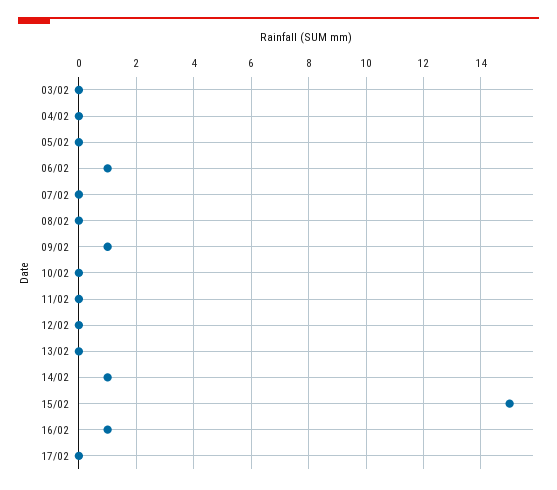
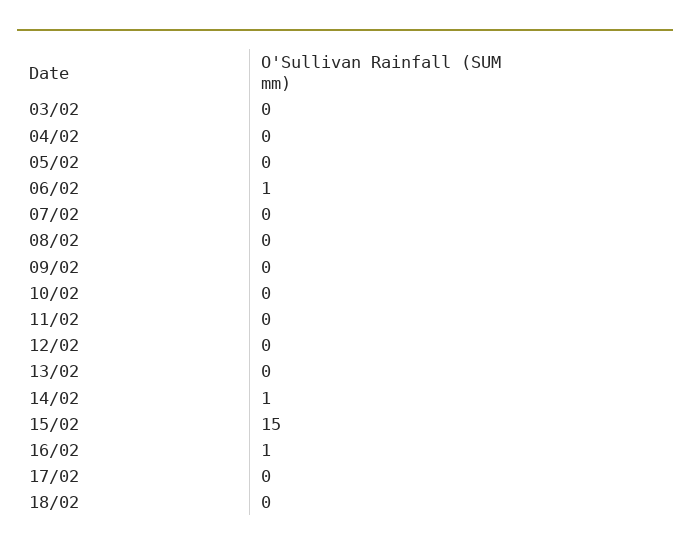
09/02: 1 -> 0
18/02: none -> 0

